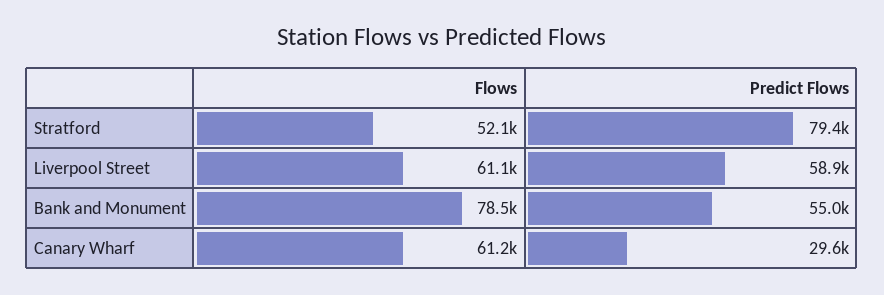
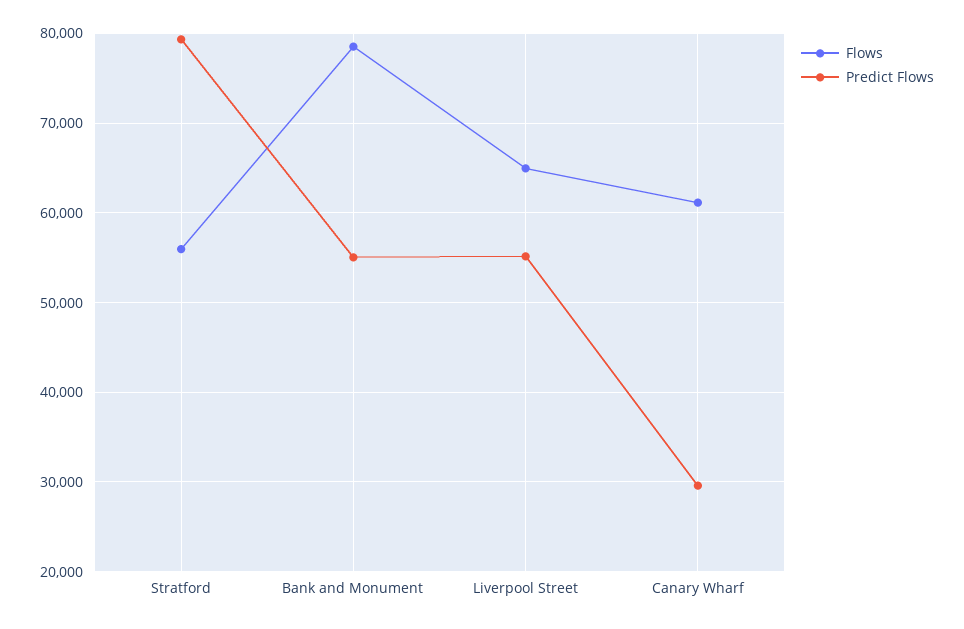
Flows, Stratford: 52100 -> 56000
Flows, Liverpool Street: 61100 -> 65000
Predict Flows, Liverpool Street: 58900 -> 55000

